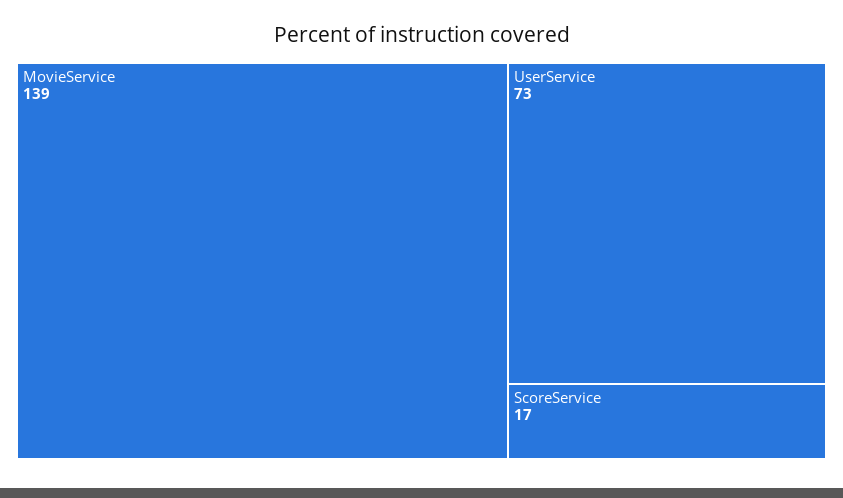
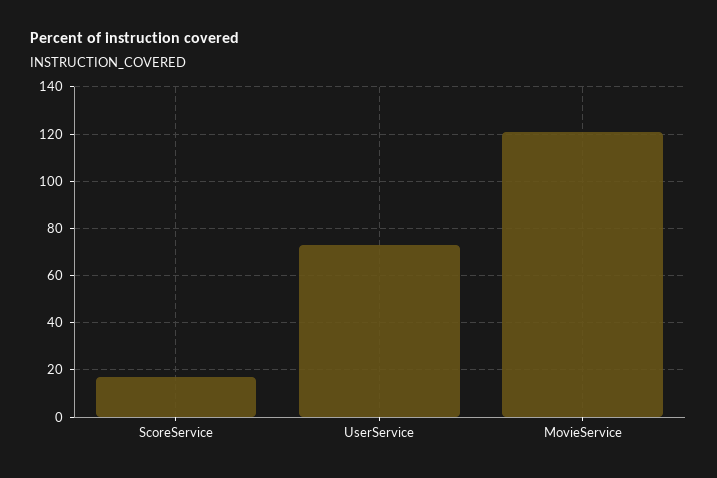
MovieService: 139 -> 120

